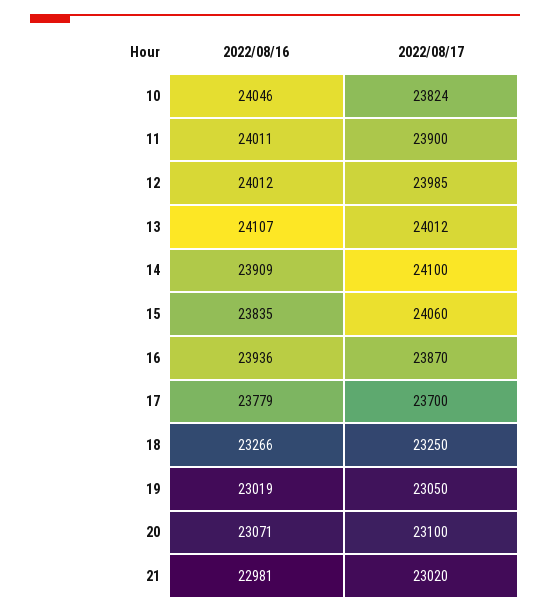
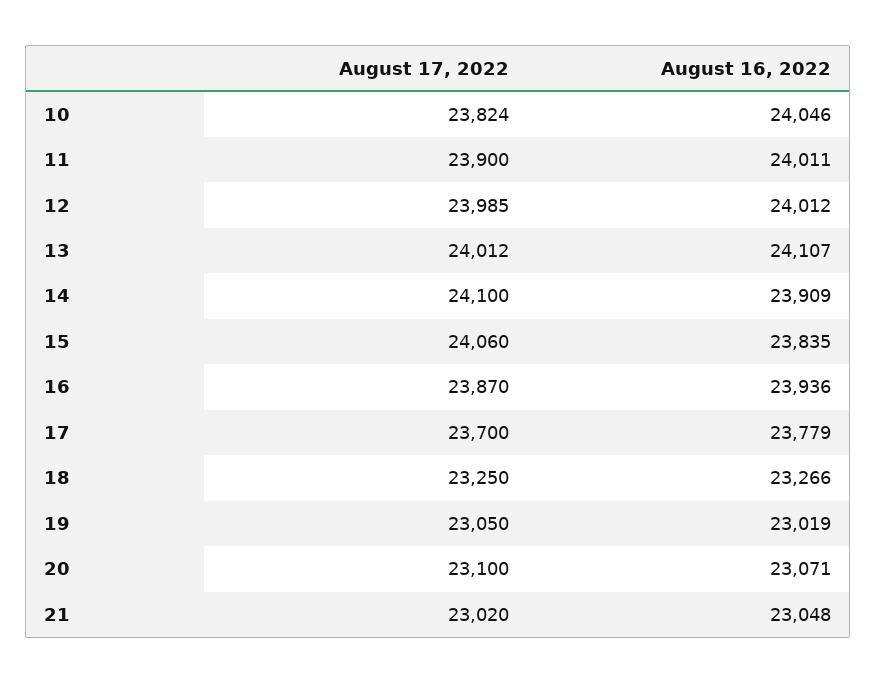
2022/08/16, 21: 22981 -> 23048

